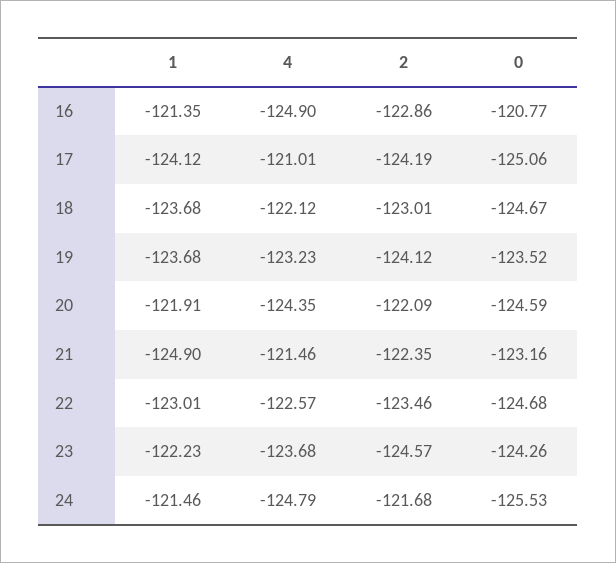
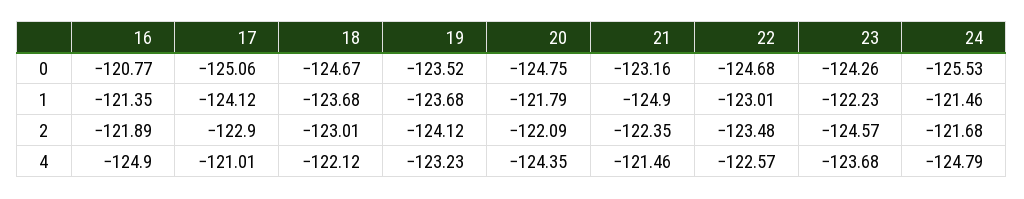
2, 16: -122.86 -> -121.89
2, 17: -124.19 -> -122.9
1, 20: -121.91 -> -121.79
0, 20: -124.59 -> -124.75
2, 22: -123.46 -> -123.48

